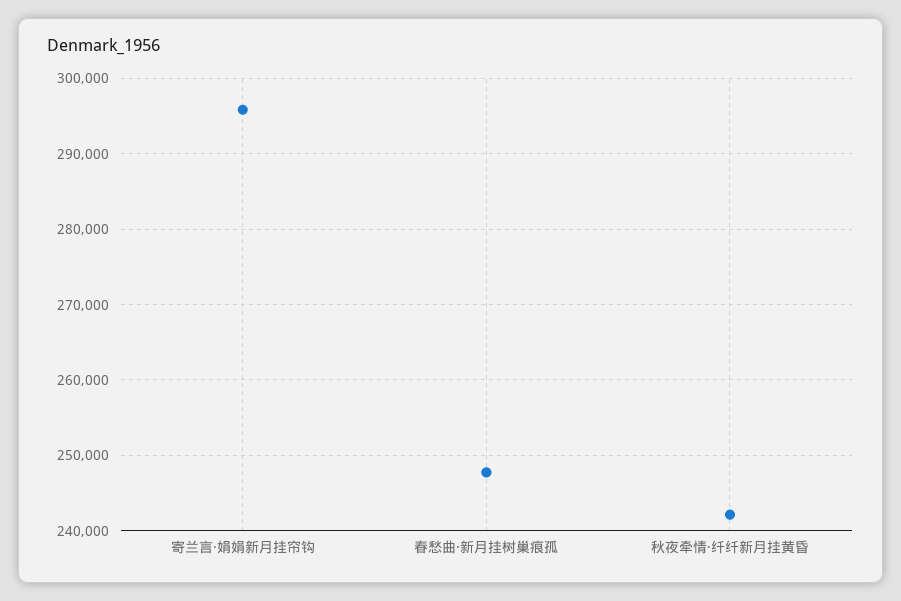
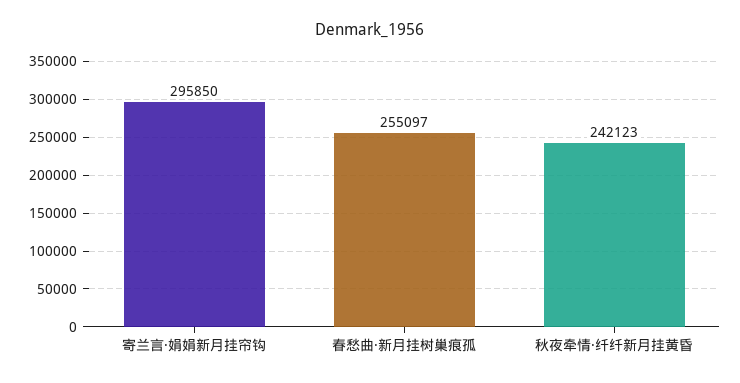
春愁曲·新月挂树巢痕孤: 248000 -> 255097

